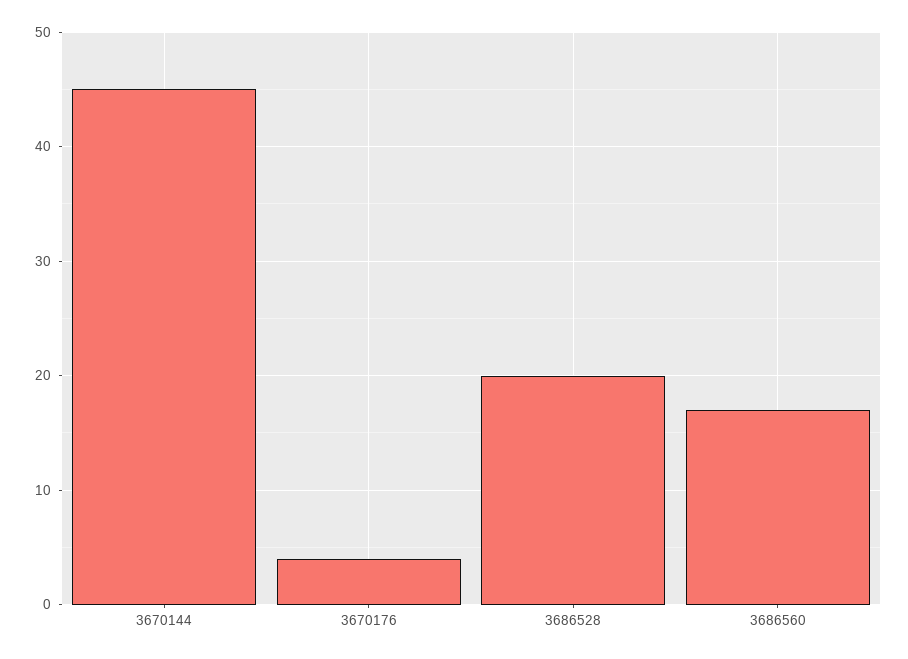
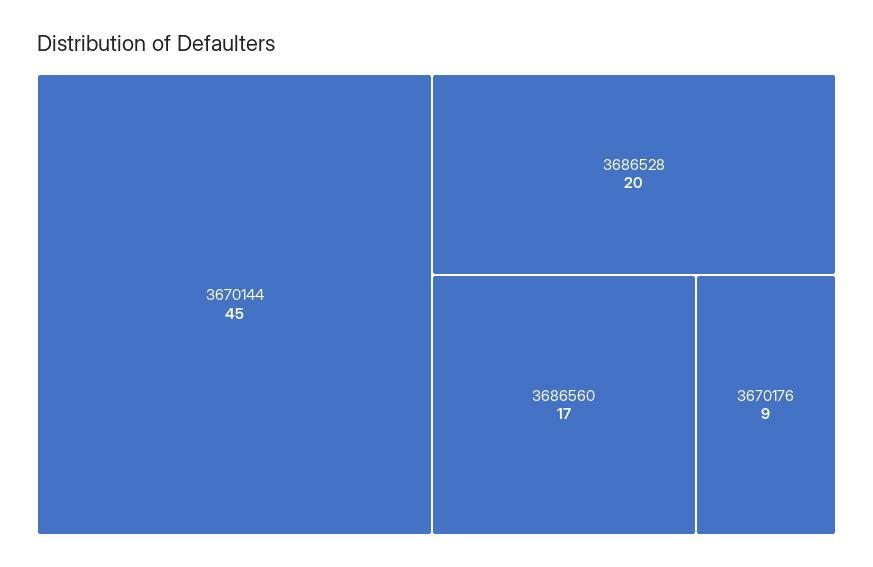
3670176: 4 -> 9

